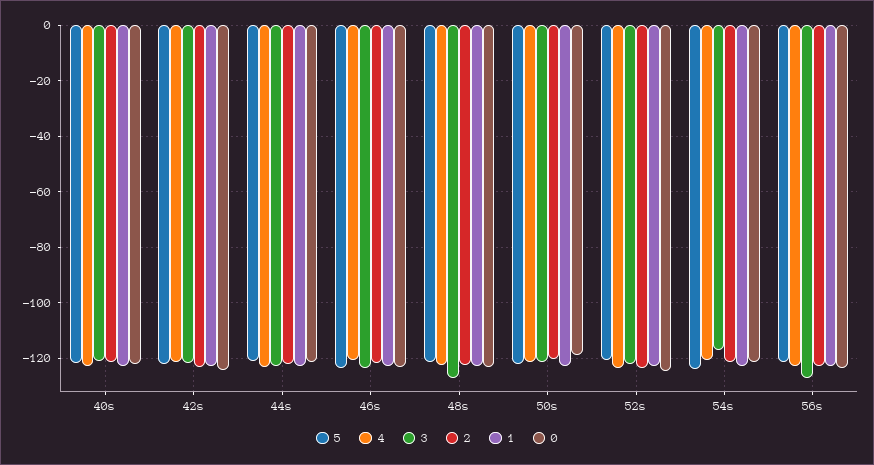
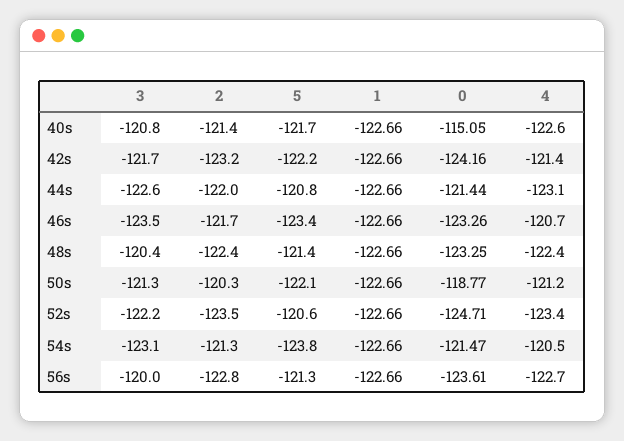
0, 40s: -122.5 -> -115.05
3, 48s: -127.5 -> -120.4
3, 54s: -117.5 -> -123.1
3, 56s: -127.5 -> -120

